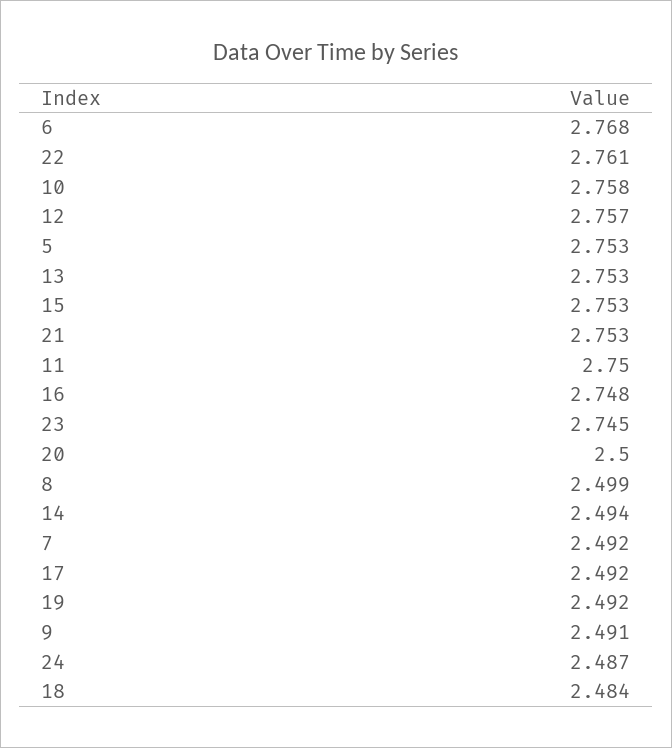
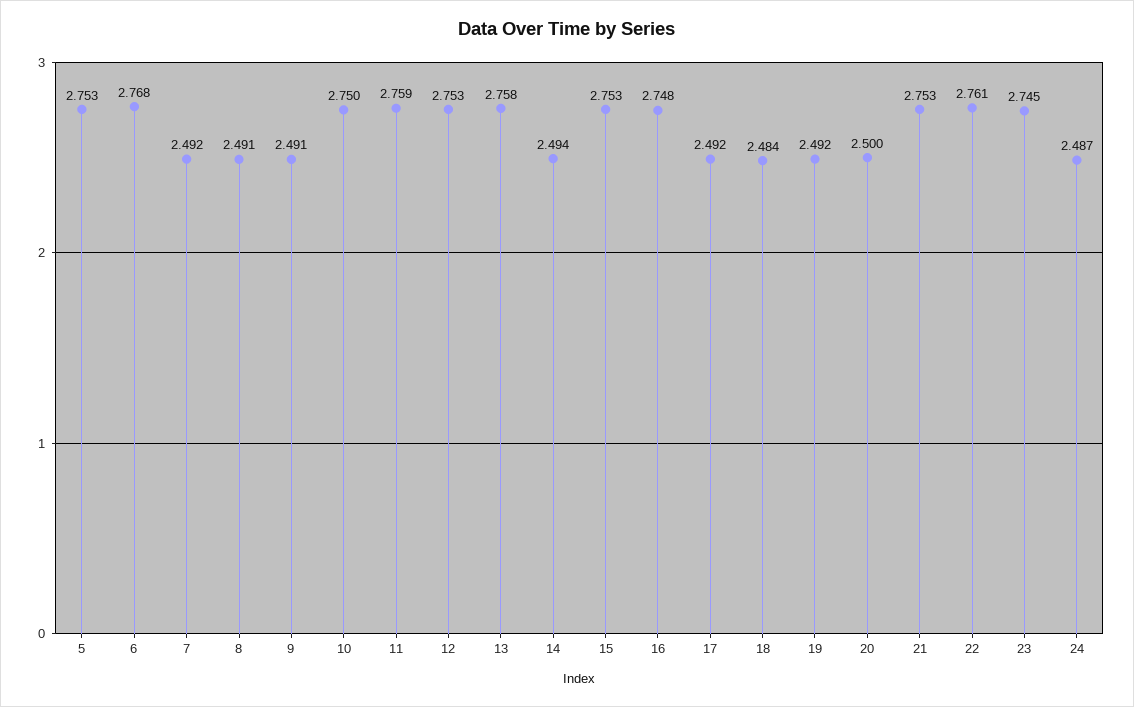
10: 2.758 -> 2.75
12: 2.757 -> 2.753
13: 2.753 -> 2.758
11: 2.75 -> 2.759
8: 2.499 -> 2.491

